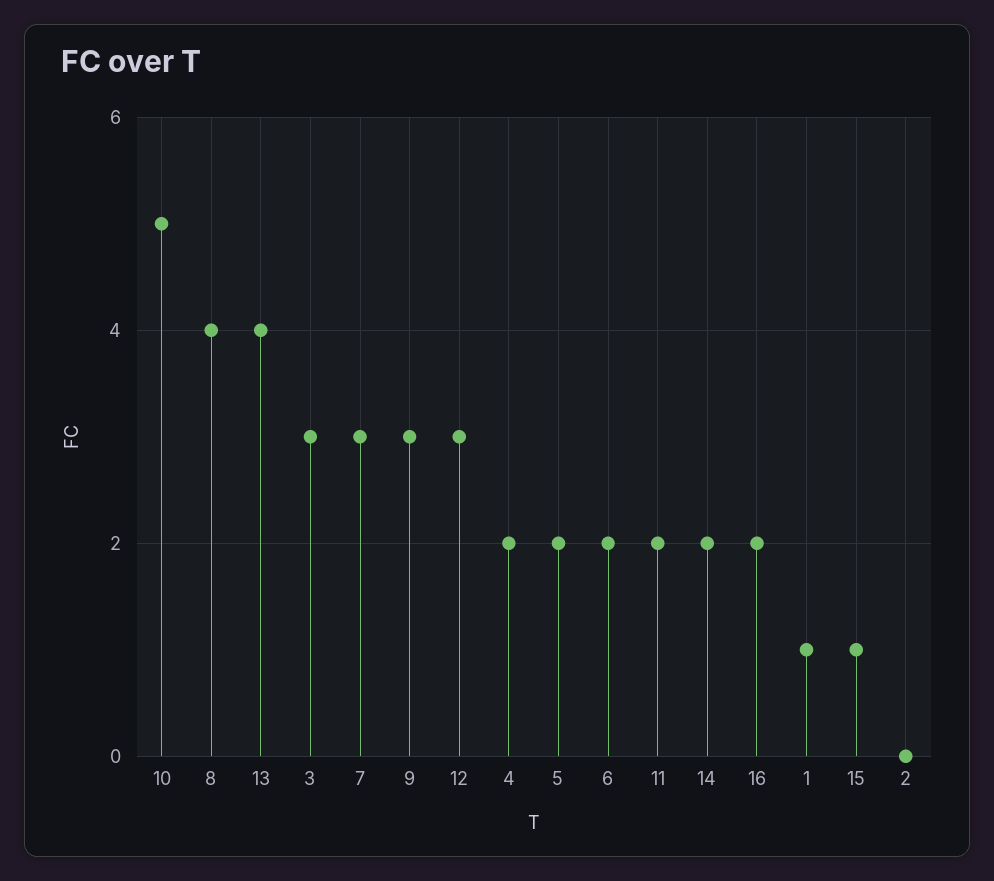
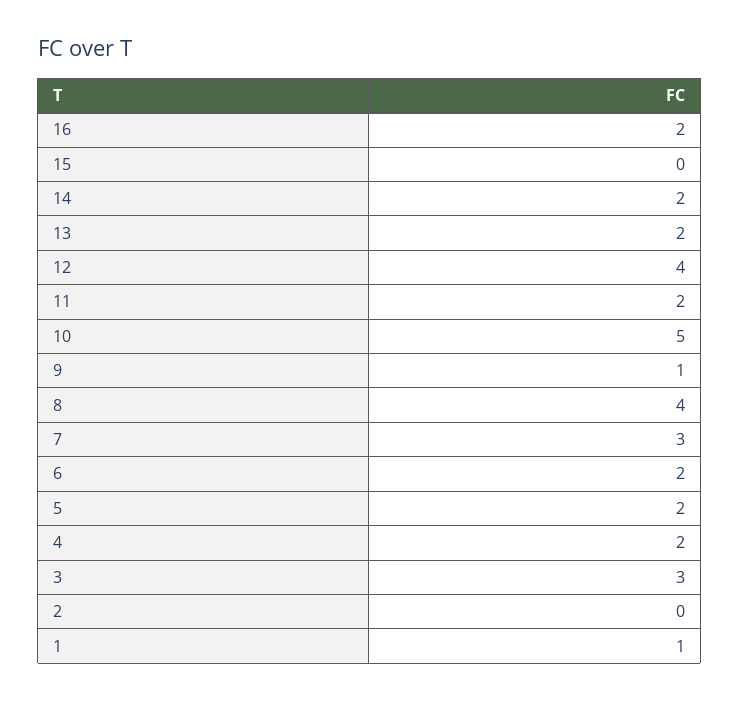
13: 4 -> 2
9: 3 -> 1
12: 3 -> 4
15: 1 -> 0

